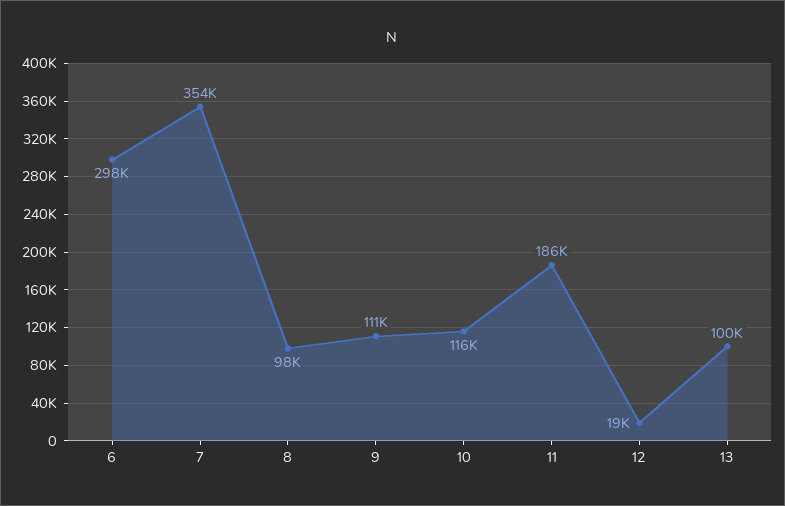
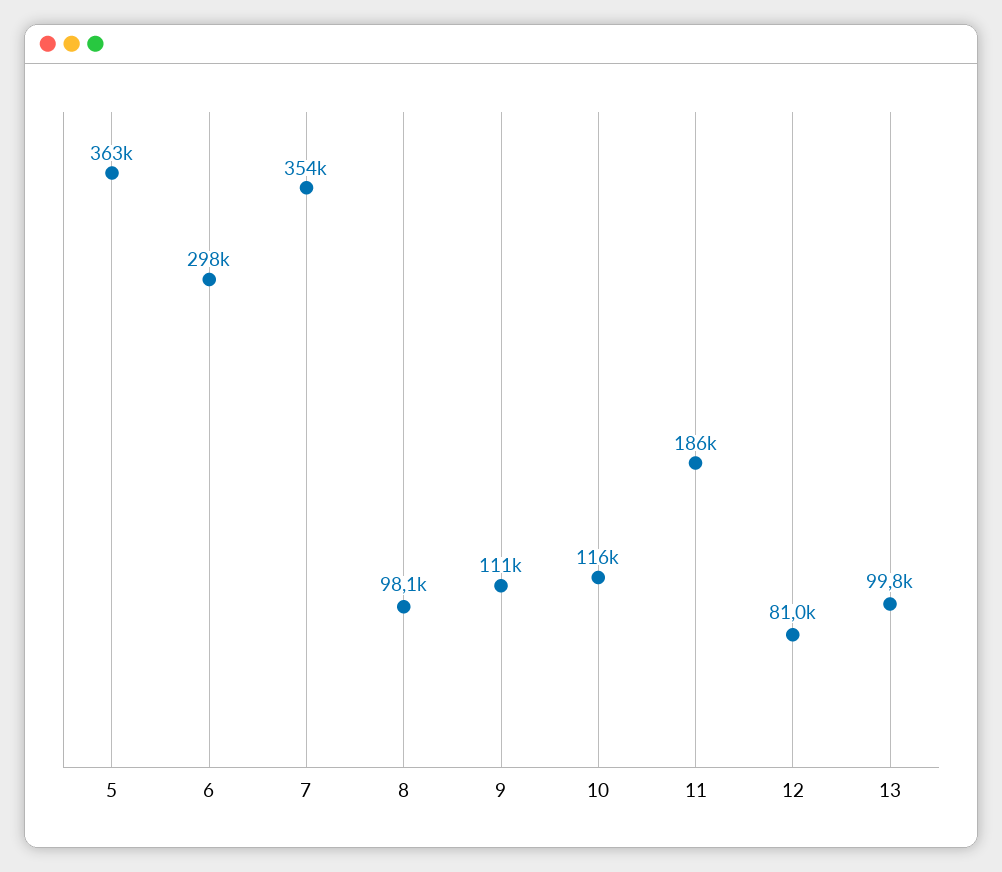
12: 19000 -> 81000
5: none -> 363000

